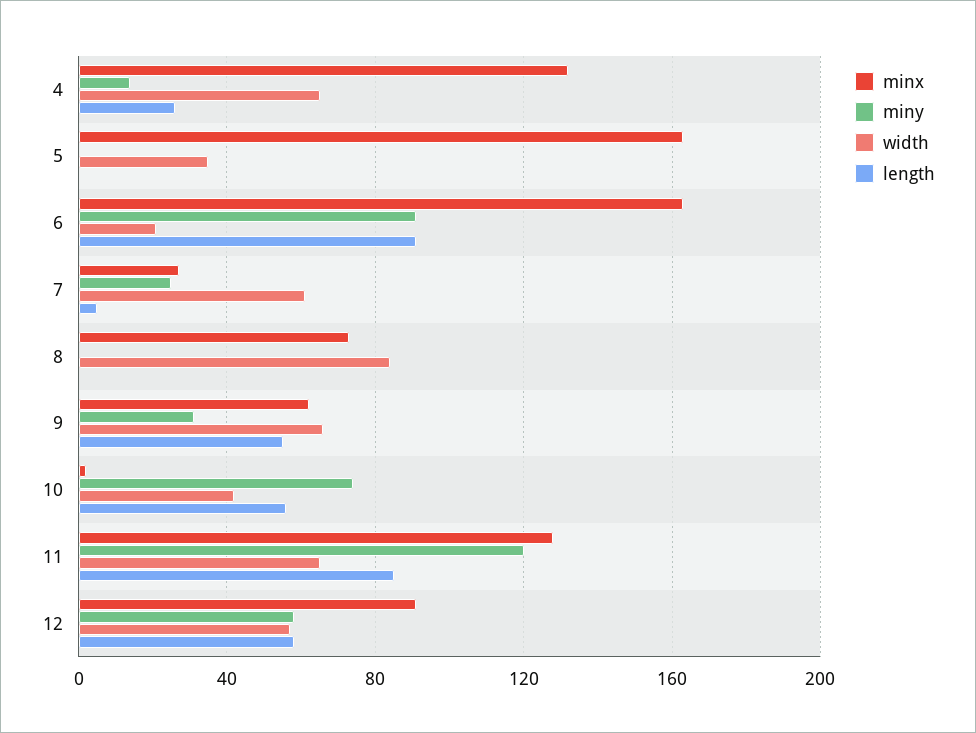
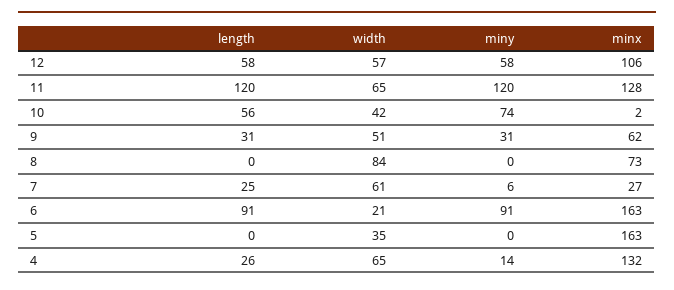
miny, 7: 25 -> 6
length, 7: 5 -> 25
width, 9: 65 -> 51
length, 9: 55 -> 31
length, 11: 85 -> 120
minx, 12: 90 -> 106

